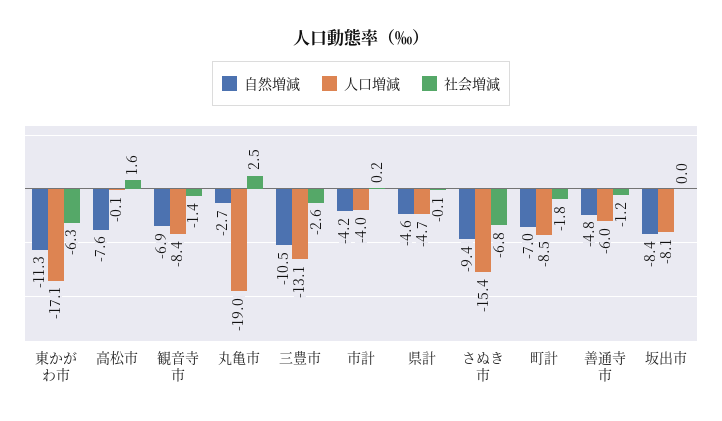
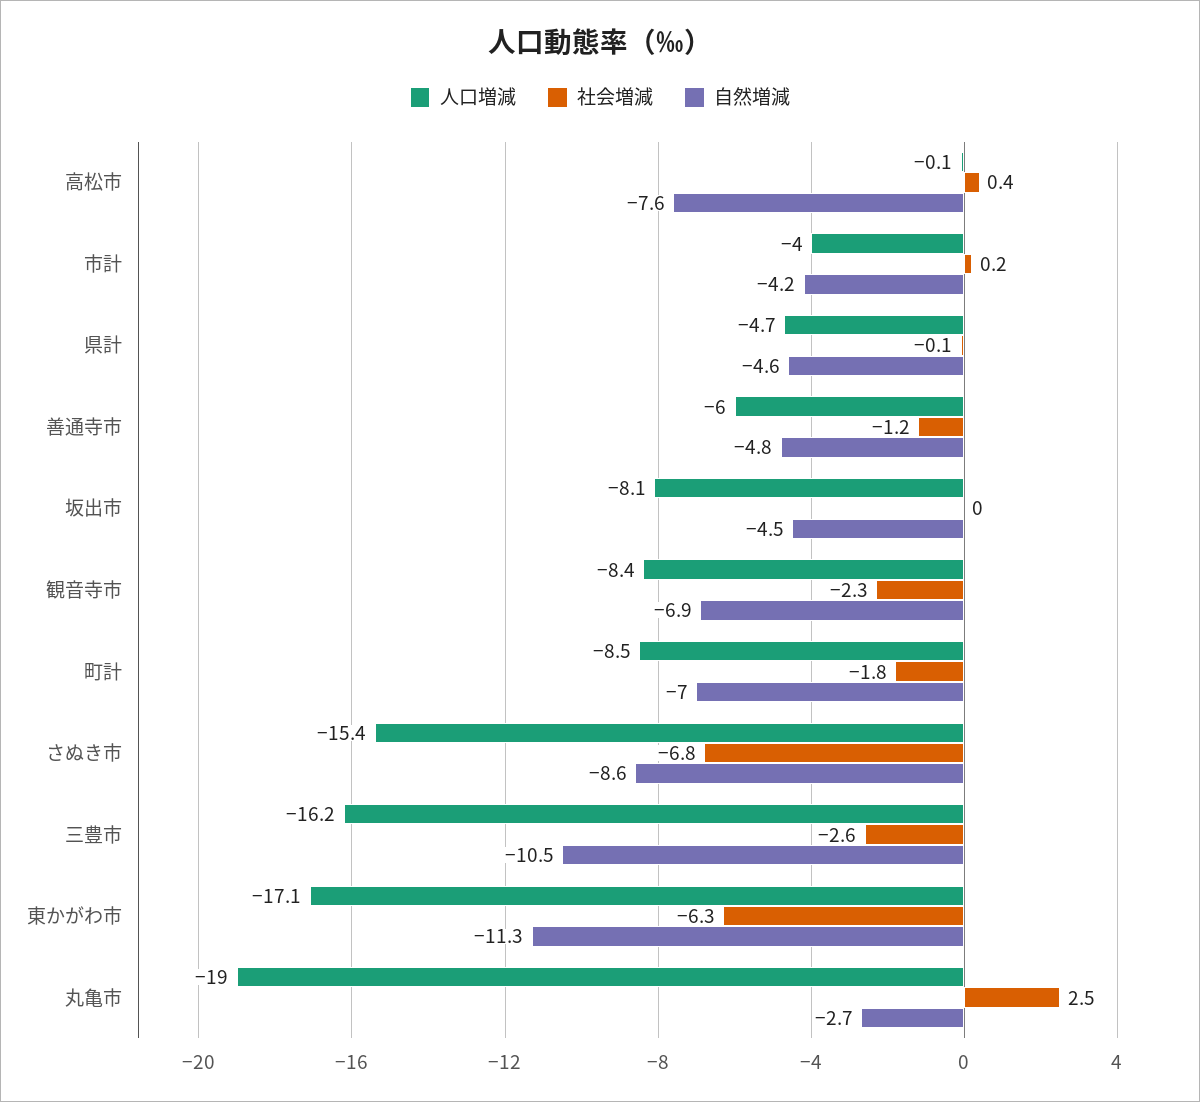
社会増減, 高松市: 1.6 -> 0.4
社会増減, 観音寺市: -1.4 -> -2.3
人口増減, 三豊市: -13.1 -> -16.2
自然増減, さぬき市: -9.4 -> -8.6
自然増減, 坂出市: -8.4 -> -4.5

